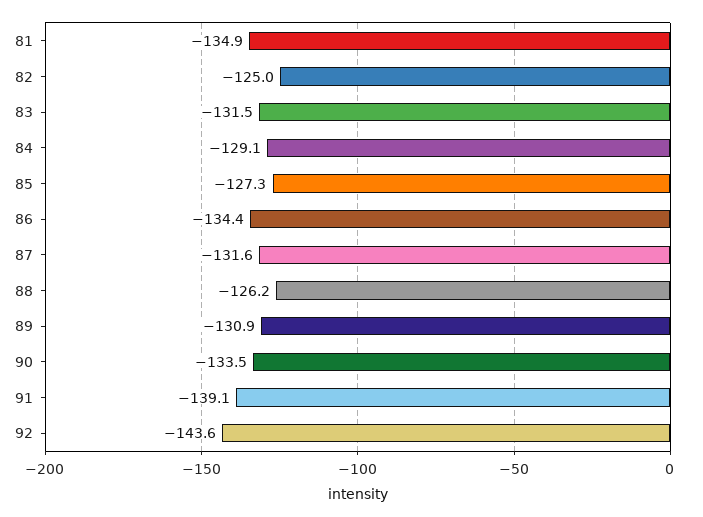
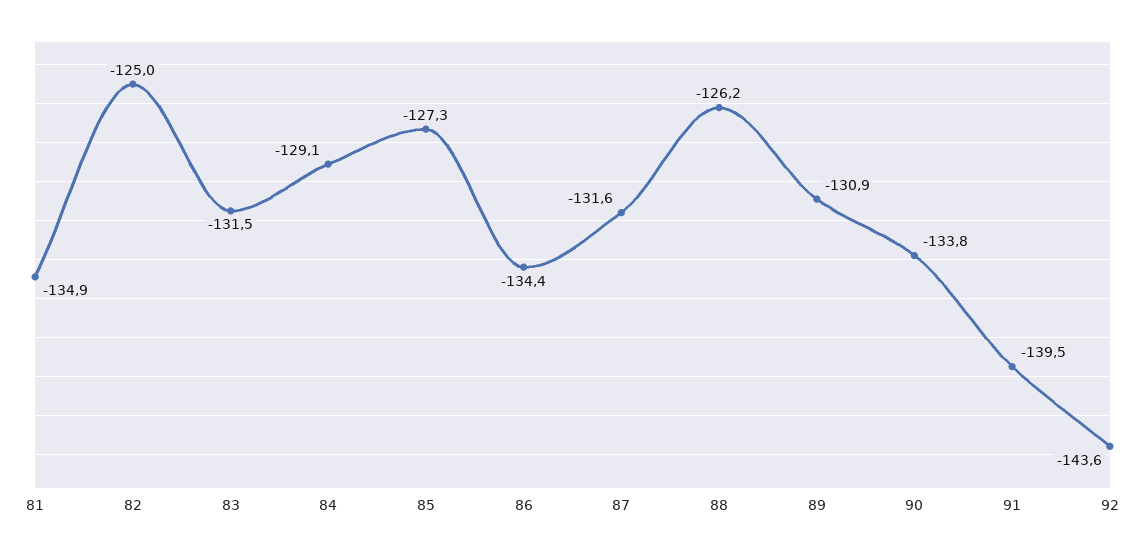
90: -133.5 -> -133.8
91: -139.1 -> -139.5

